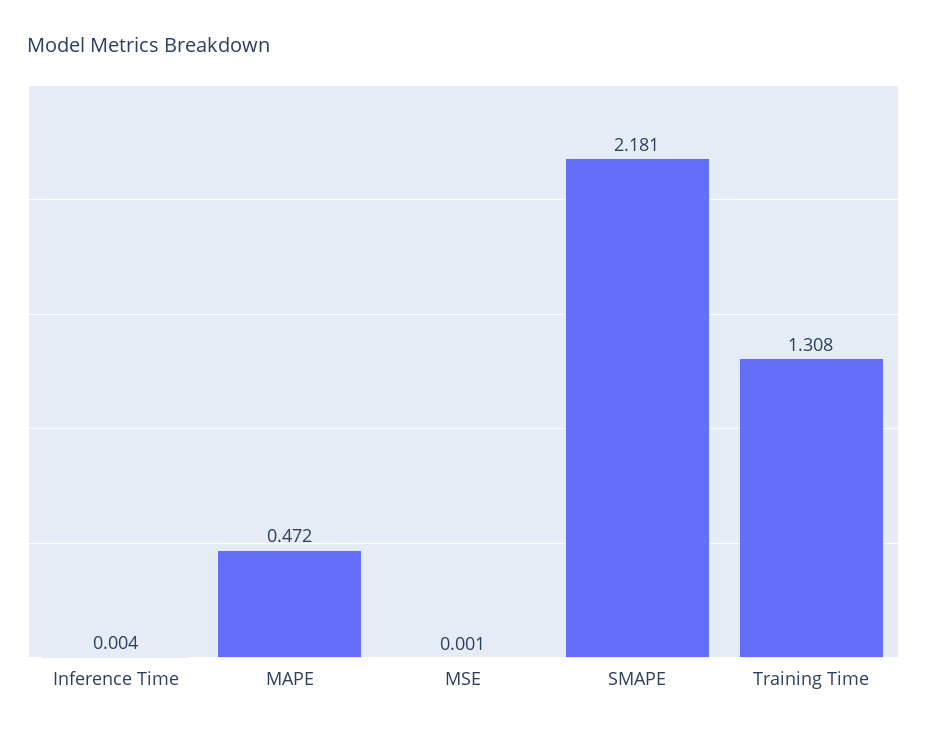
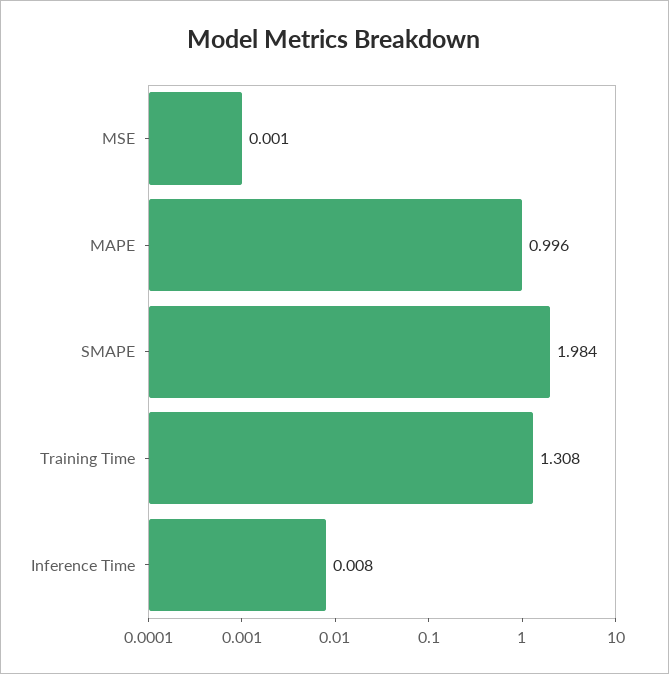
Inference Time: 0.004 -> 0.008
MAPE: 0.472 -> 0.996
SMAPE: 2.181 -> 1.984

